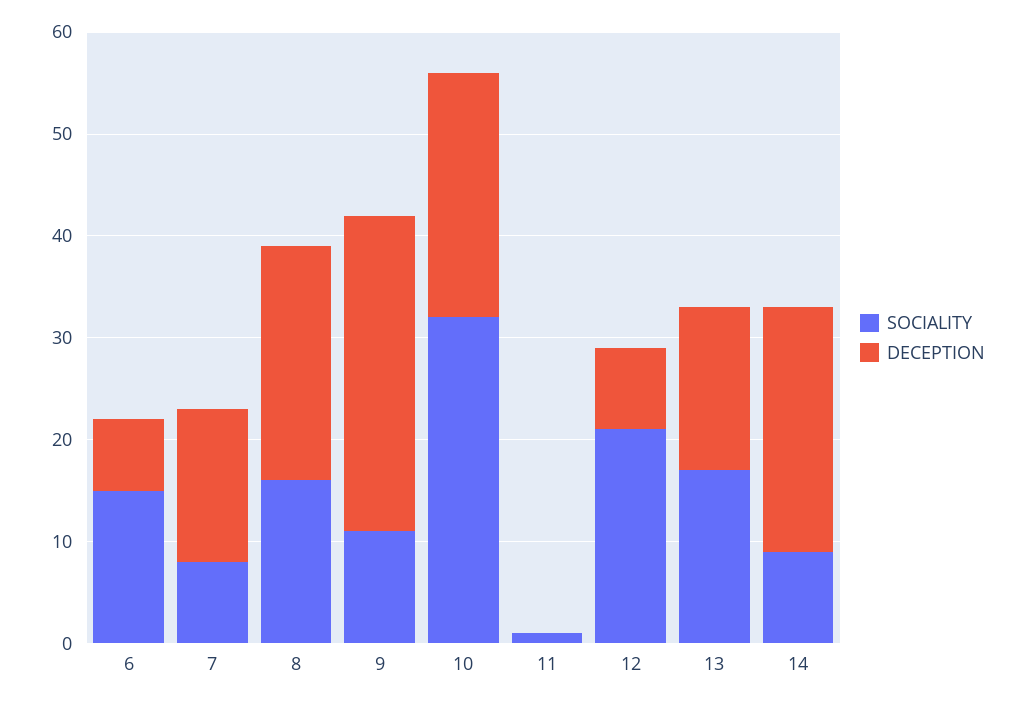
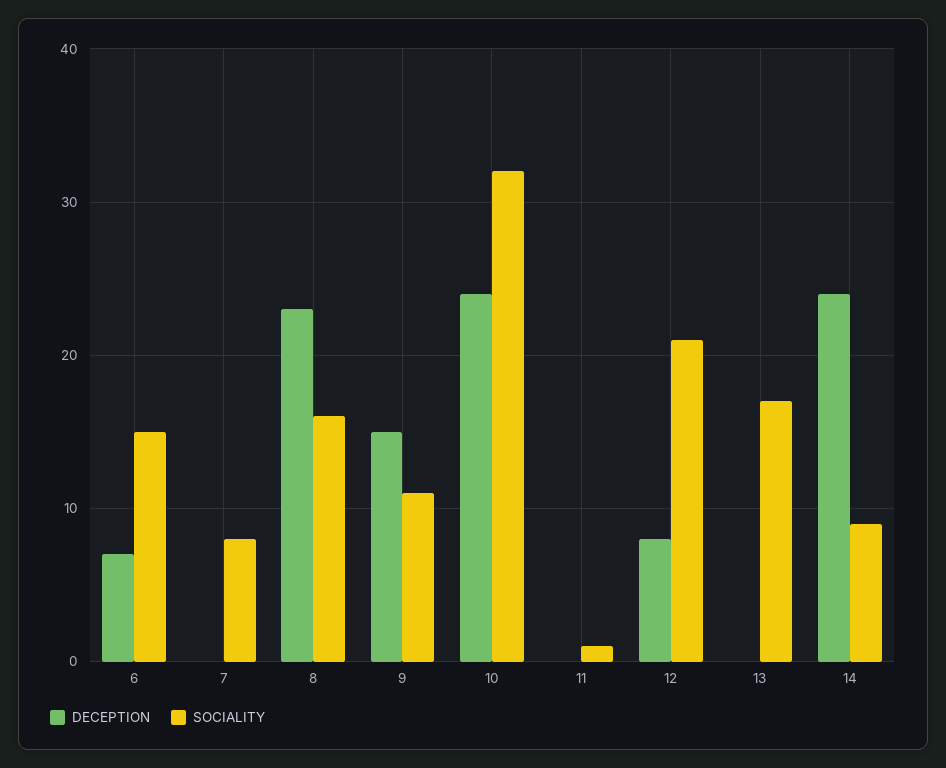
DECEPTION, 7: 15 -> 0
DECEPTION, 9: 31 -> 15
DECEPTION, 13: 16 -> 0

